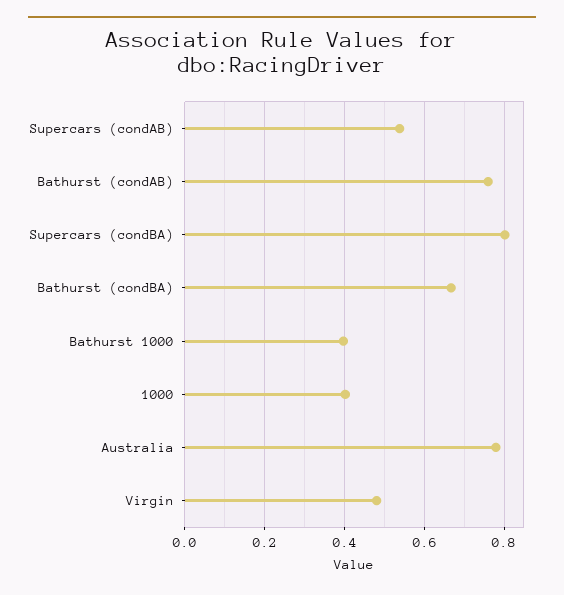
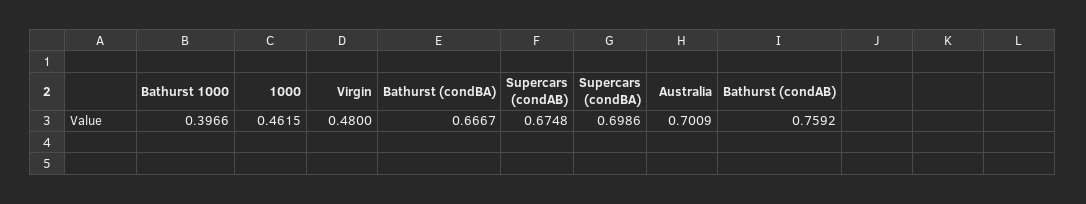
Supercars (condAB): 0.54 -> 0.6748
Supercars (condBA): 0.8 -> 0.6986
1000: 0.4 -> 0.4615
Australia: 0.78 -> 0.7009

